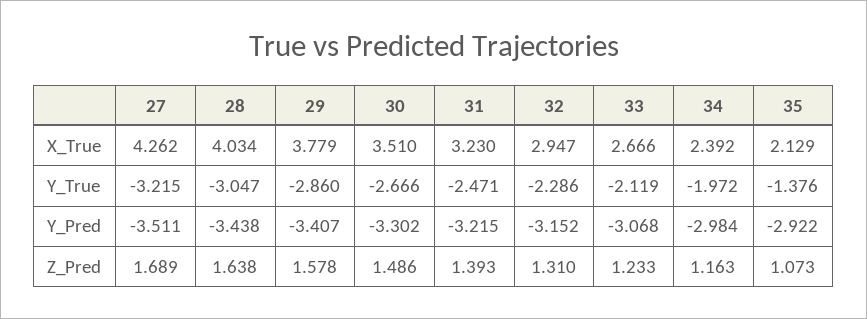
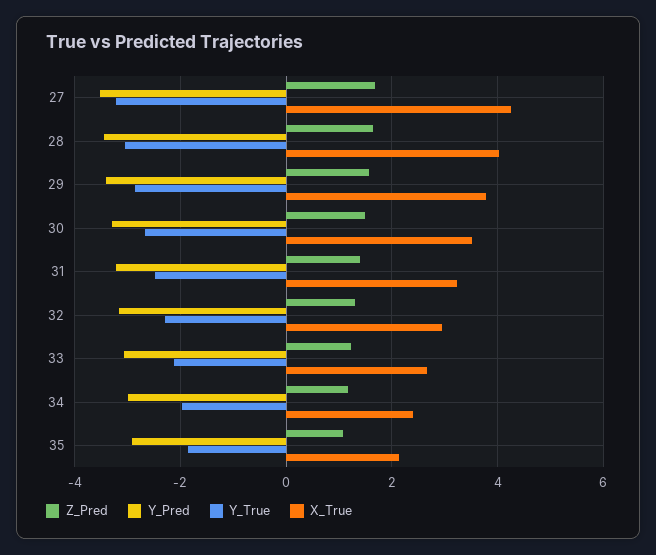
Y_True, 35: -1.376 -> -1.8

